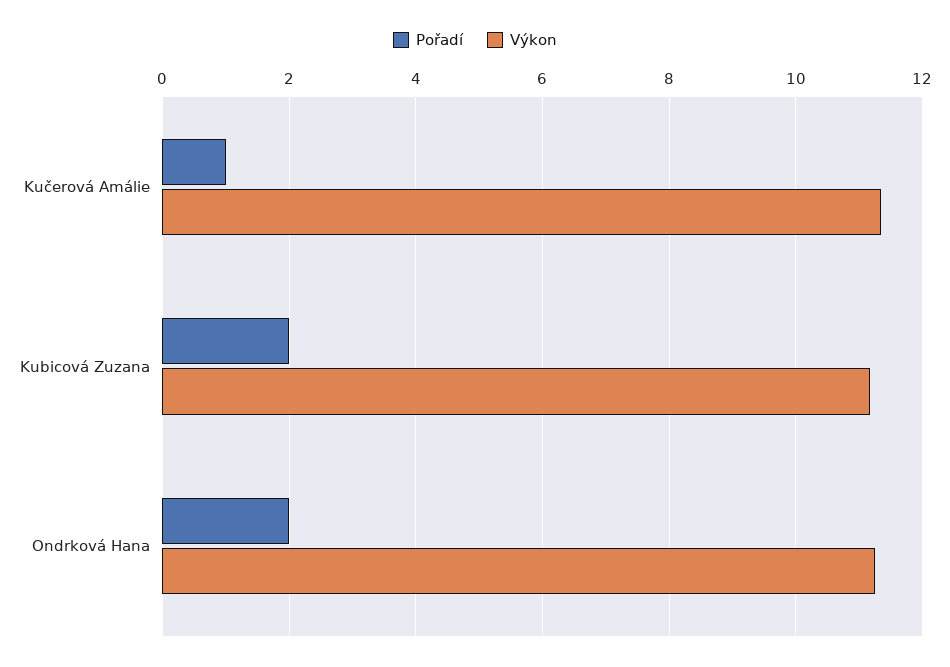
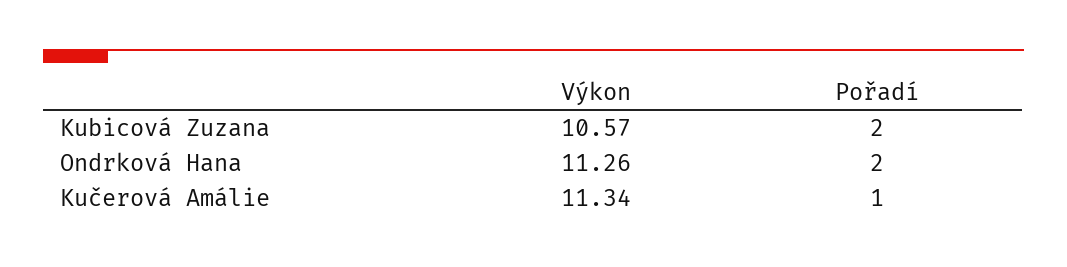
Výkon, Kubicová Zuzana: 11.2 -> 10.57

